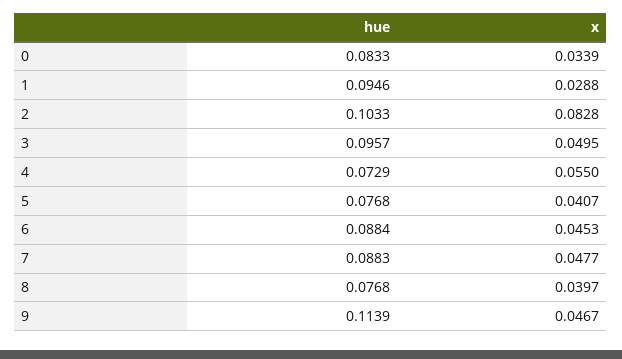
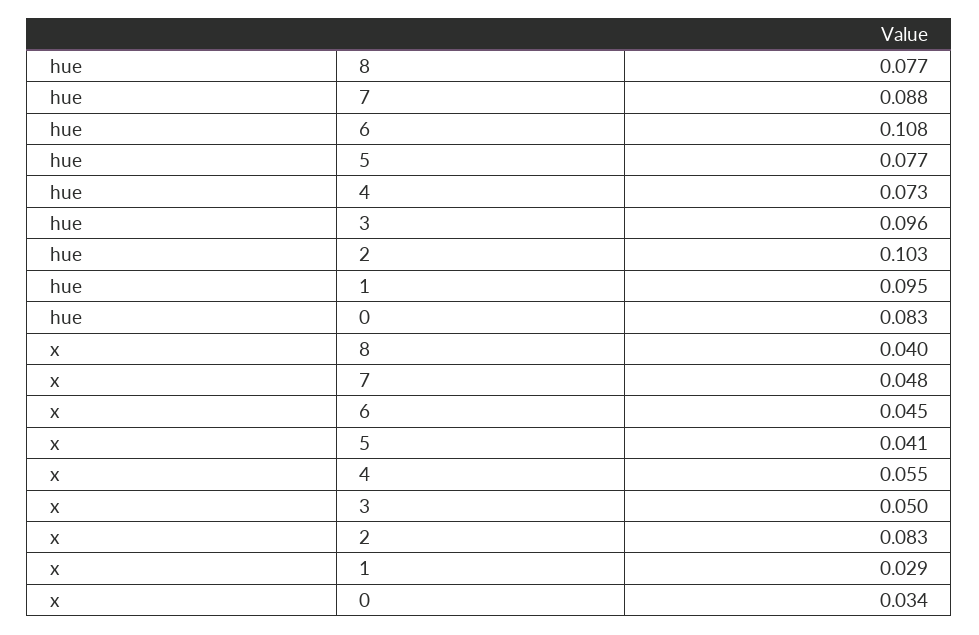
hue, 6: 0.0884 -> 0.108
hue, 9: 0.1139 -> none
x, 9: 0.0467 -> none

